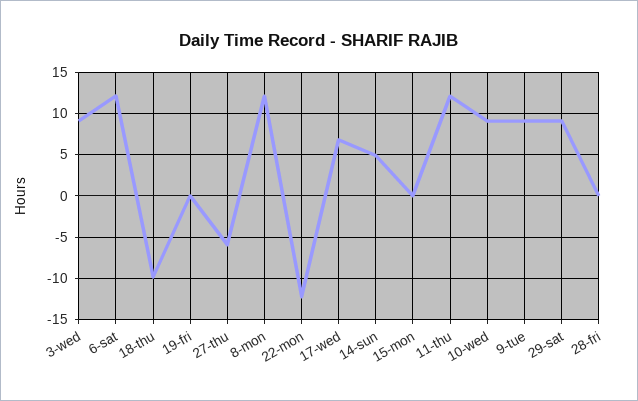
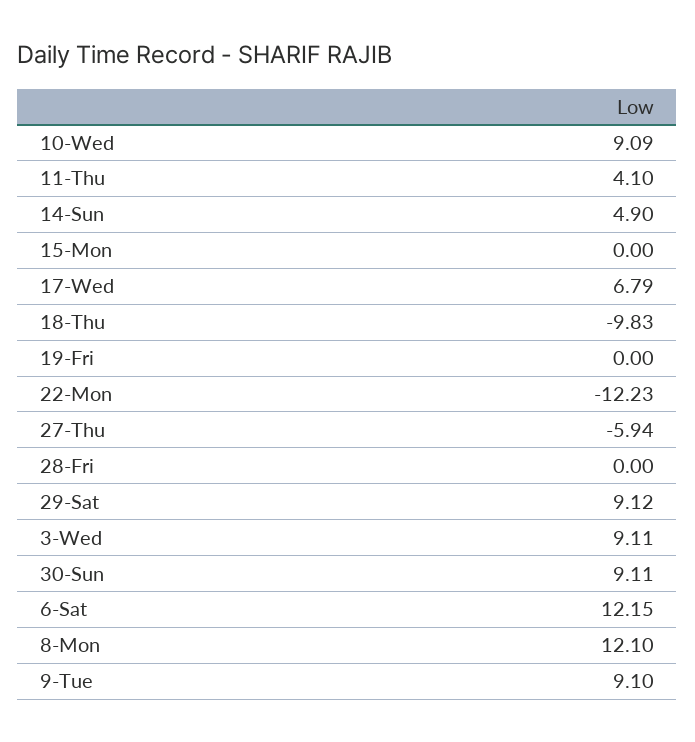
11-thu: 12 -> 4.1
30-Sun: none -> 9.11

